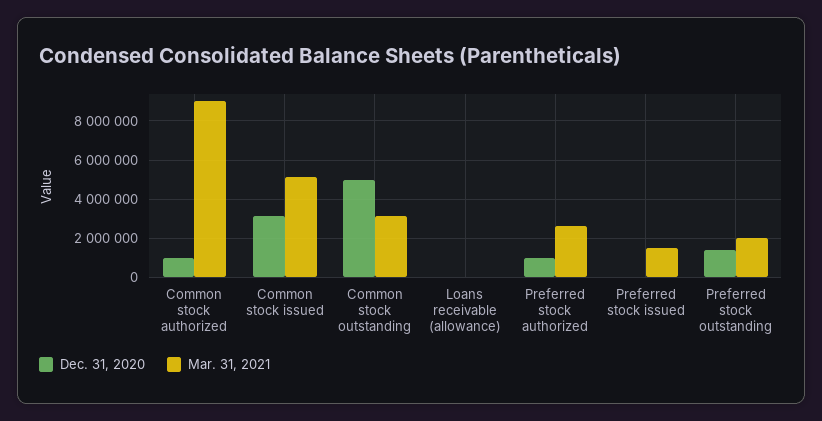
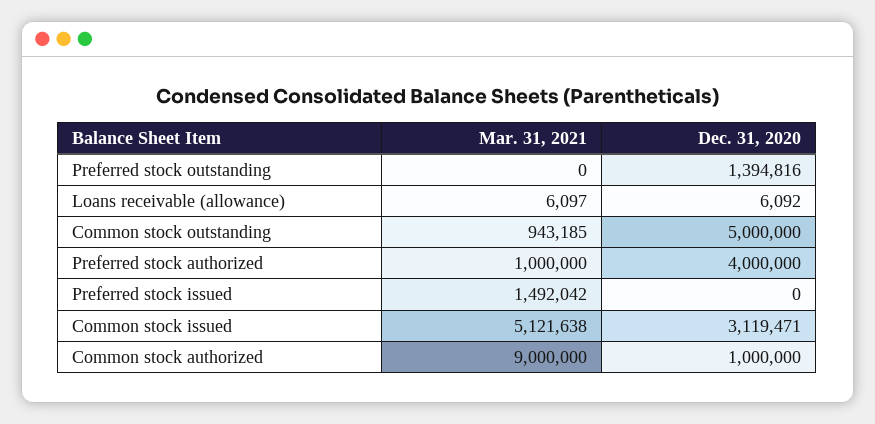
Mar. 31, 2021, Common stock outstanding: 3000000 -> 943185
Dec. 31, 2020, Preferred stock authorized: 1000000 -> 4000000
Mar. 31, 2021, Preferred stock authorized: 2500000 -> 1000000
Mar. 31, 2021, Preferred stock outstanding: 2000000 -> 0

